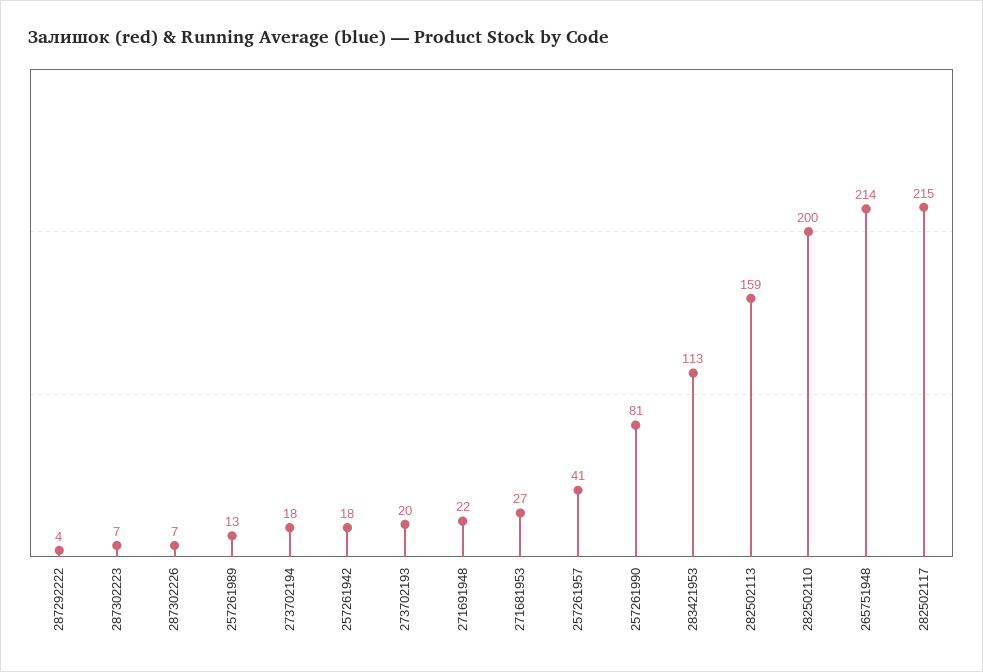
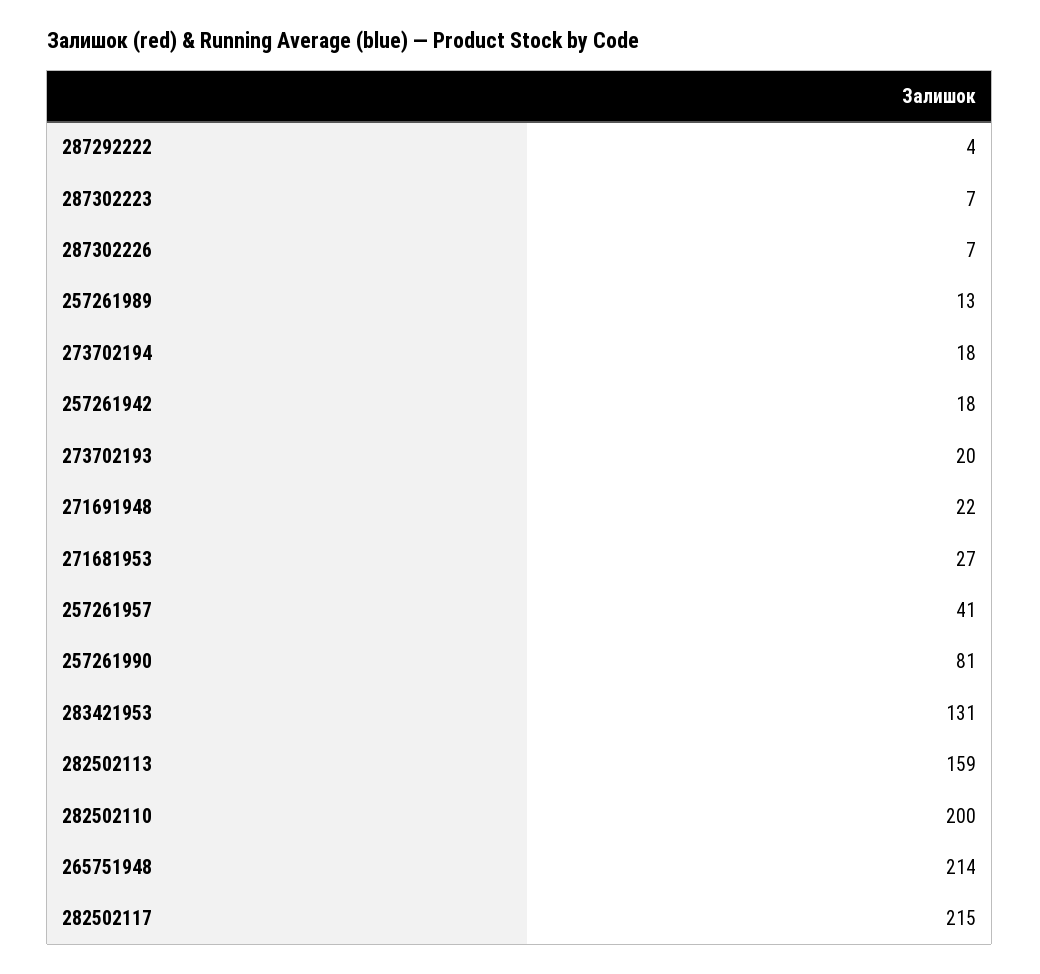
283421953: 113 -> 131

